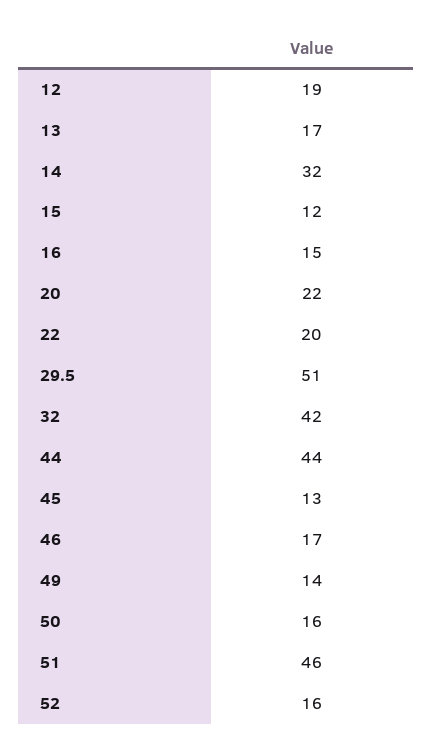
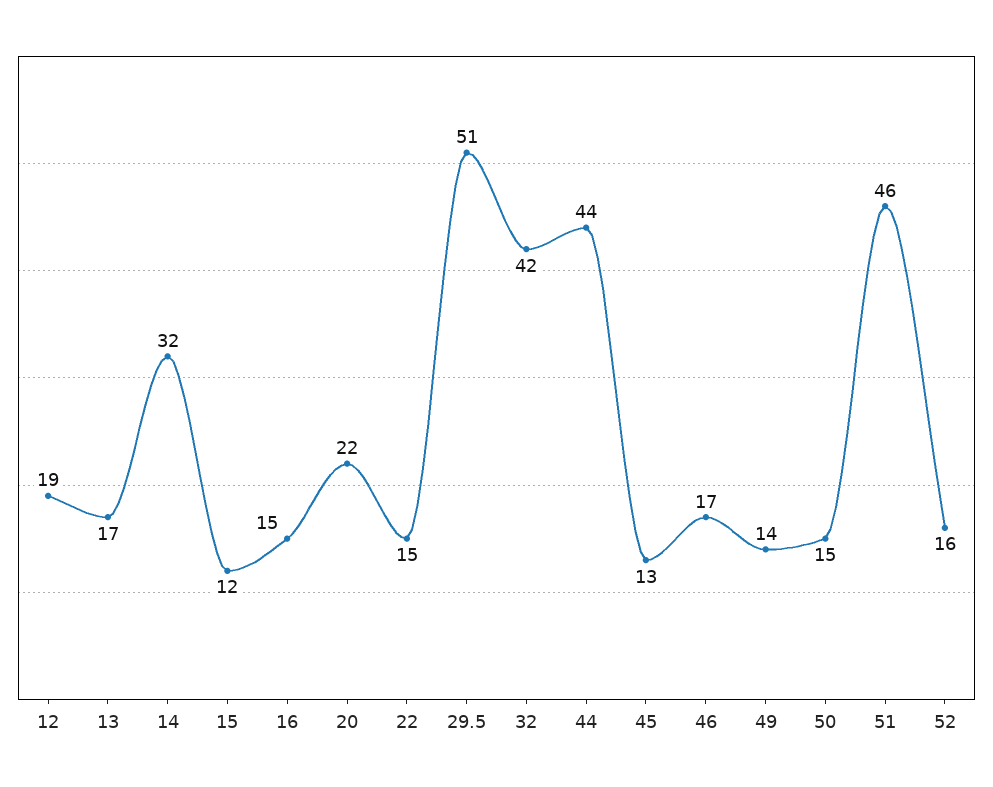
22: 20 -> 15
50: 16 -> 15

